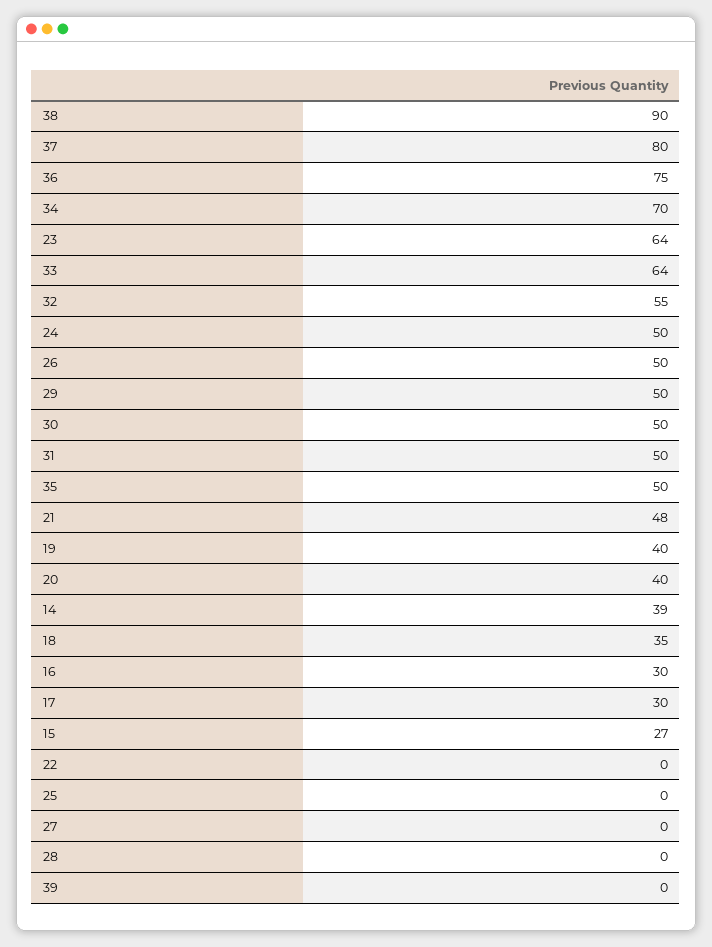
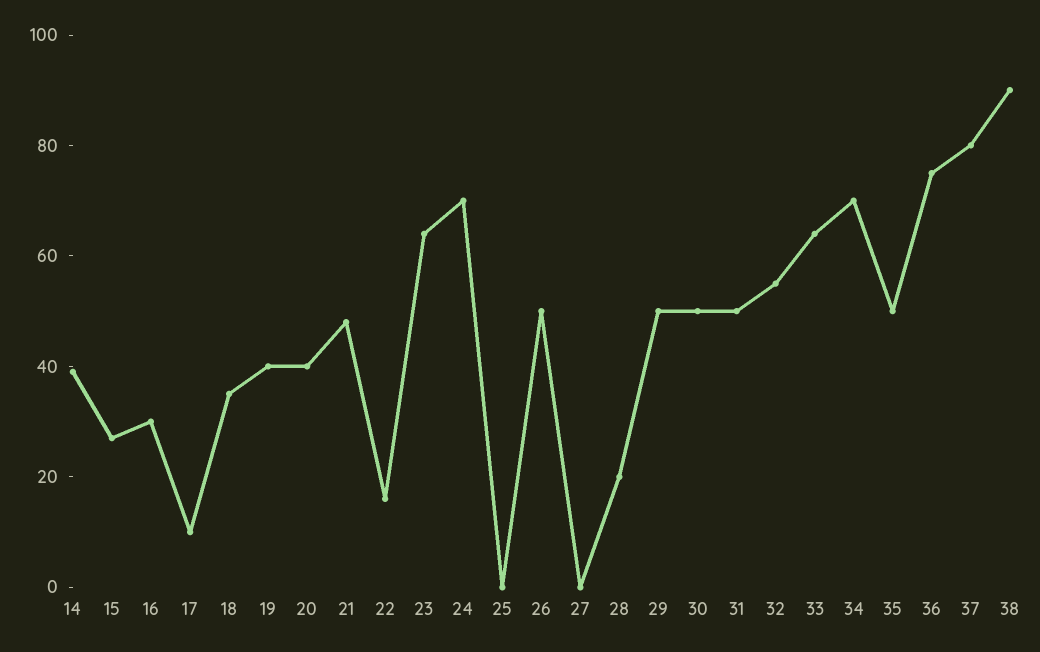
24: 50 -> 70
17: 30 -> 10
22: 0 -> 15
28: 0 -> 20
39: 0 -> none

